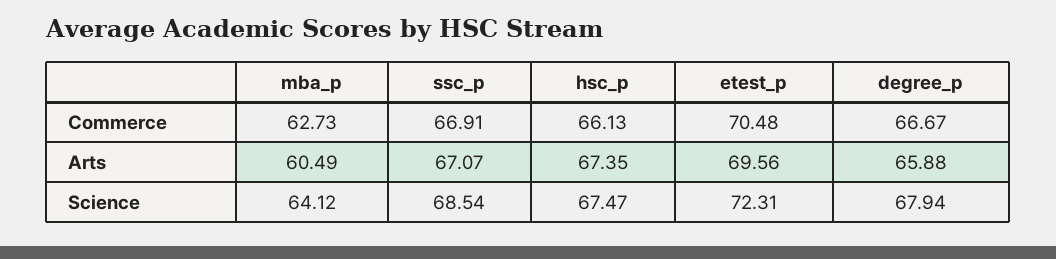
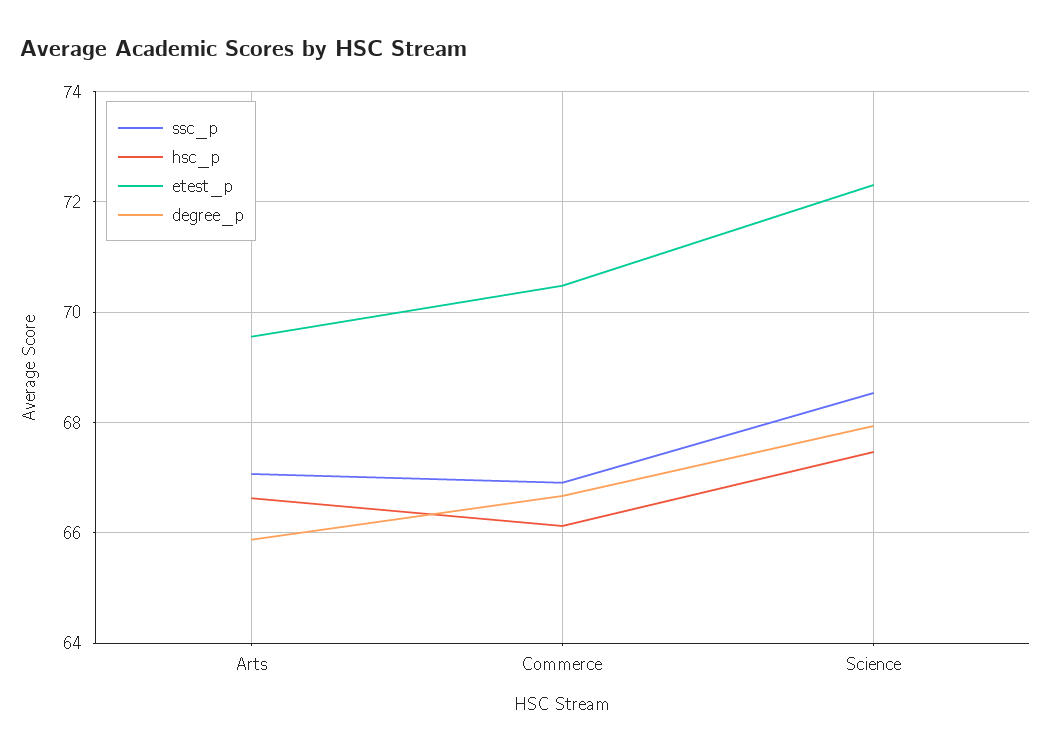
mba_p, Commerce: 62.73 -> none
mba_p, Arts: 60.49 -> none
hsc_p, Arts: 67.35 -> 66.6
mba_p, Science: 64.12 -> none

